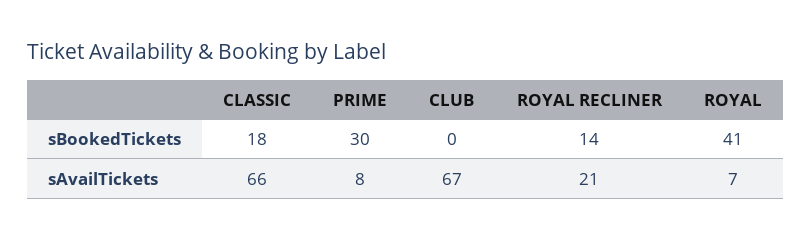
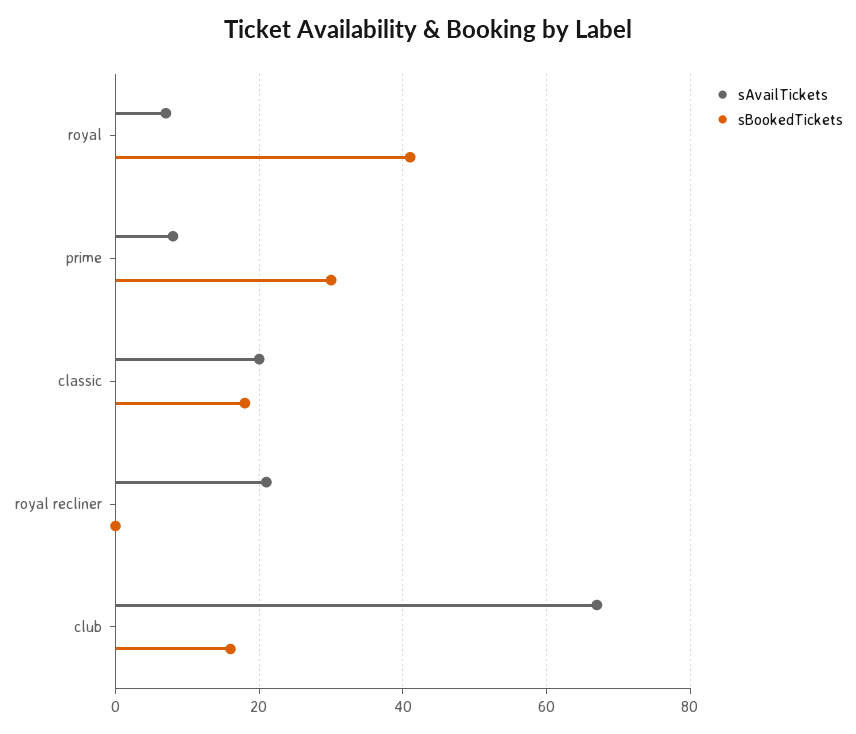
sBookedTickets, CLUB: 0 -> 15
sBookedTickets, ROYAL RECLINER: 14 -> 0
sAvailTickets, CLASSIC: 66 -> 20

